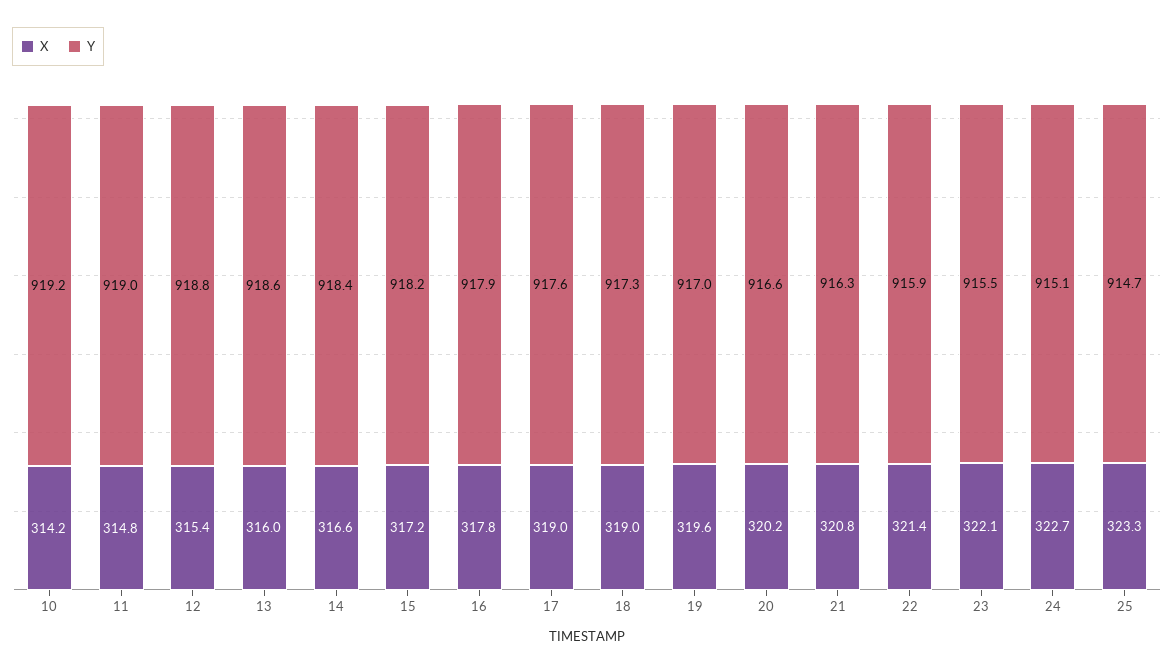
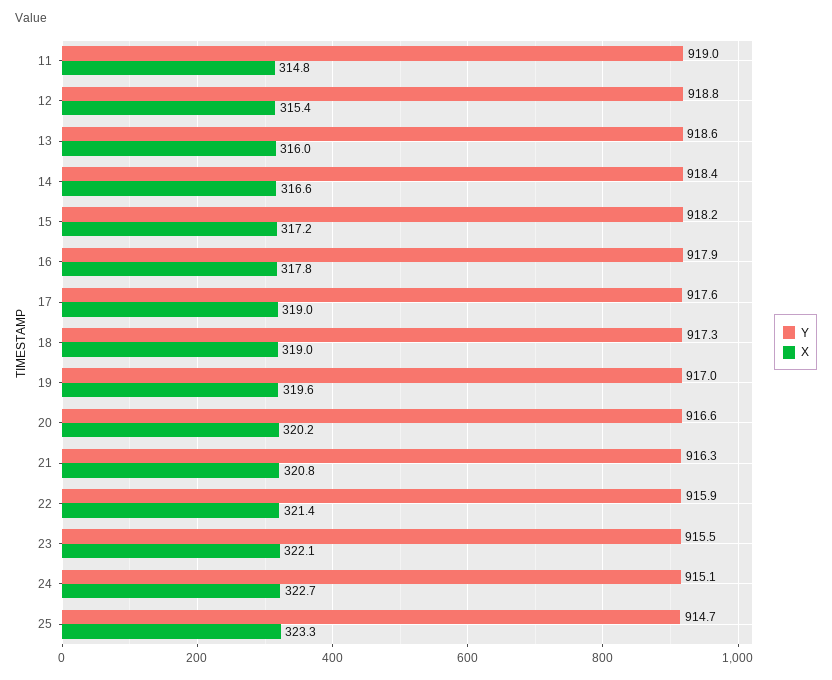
X, 10: 314.2 -> none
Y, 10: 919.2 -> none

